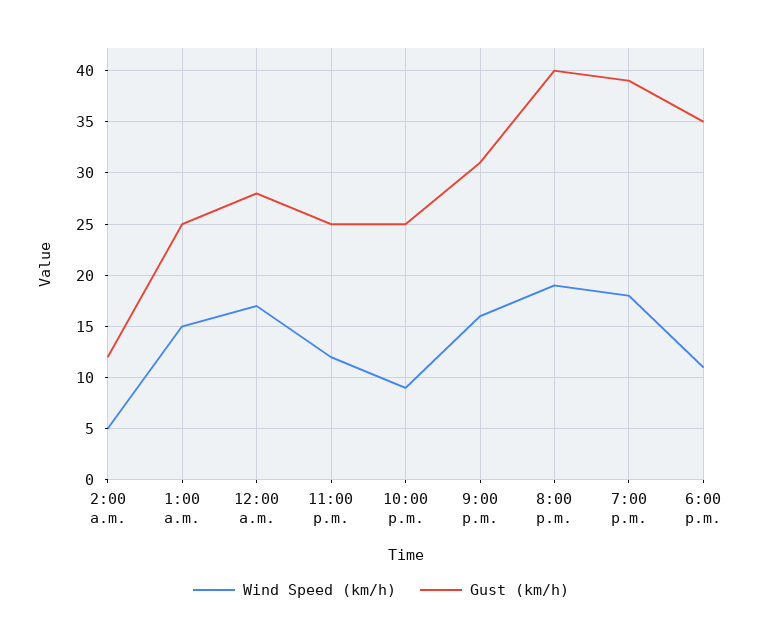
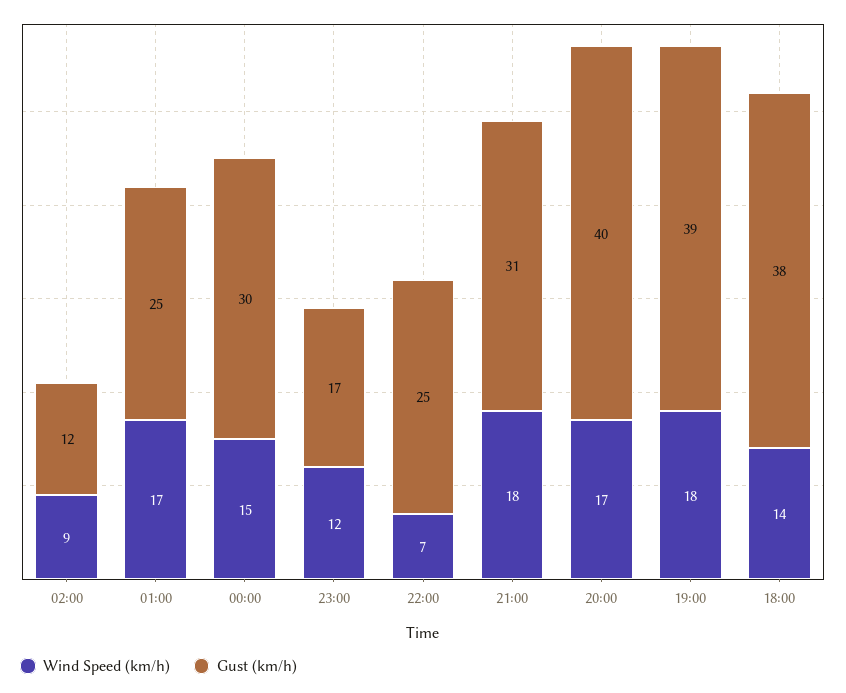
Wind Speed (km/h), 2:00 a.m.: 5 -> 9
Wind Speed (km/h), 1:00 a.m.: 15 -> 17
Wind Speed (km/h), 12:00 a.m.: 17 -> 15
Gust (km/h), 12:00 a.m.: 28 -> 30
Gust (km/h), 11:00 p.m.: 25 -> 17
Wind Speed (km/h), 10:00 p.m.: 9 -> 7
Wind Speed (km/h), 9:00 p.m.: 16 -> 18
Wind Speed (km/h), 8:00 p.m.: 19 -> 17
Wind Speed (km/h), 6:00 p.m.: 11 -> 14
Gust (km/h), 6:00 p.m.: 35 -> 38

